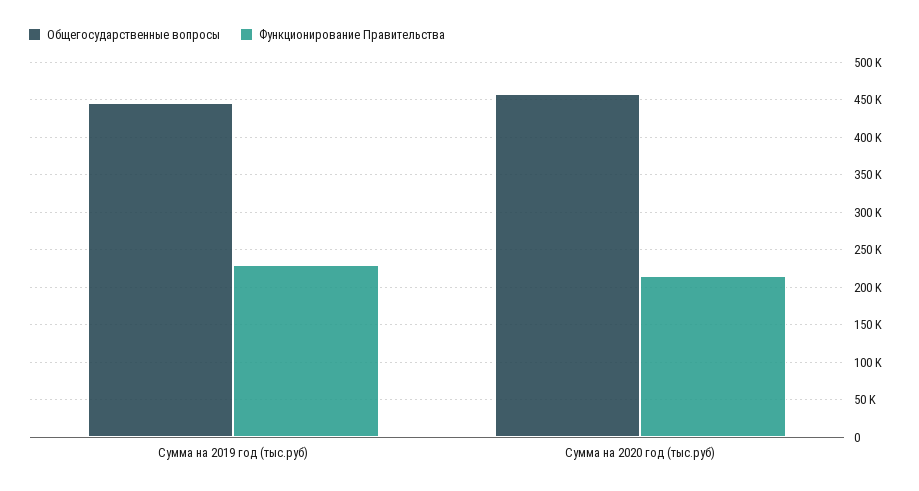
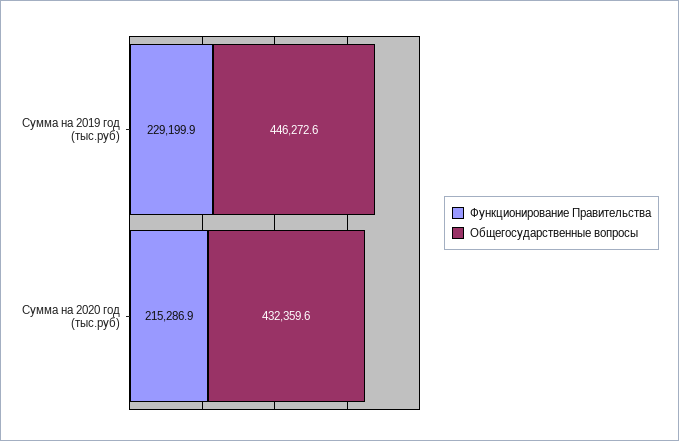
Общегосударственные вопросы, Сумма на 2020 год (тыс.руб): 460000 -> 432359.6

